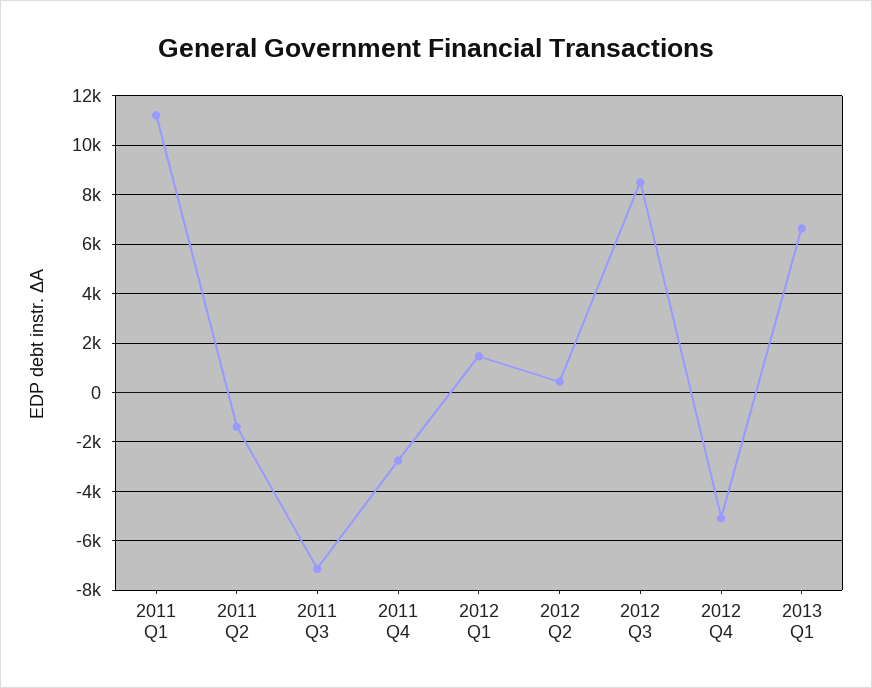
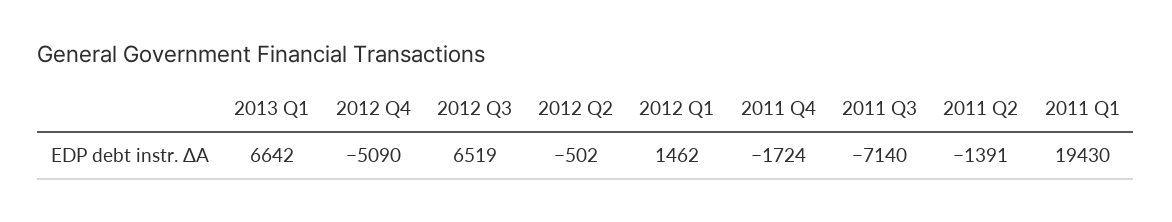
2011 Q1: 11250 -> 19430
2011 Q4: -2750 -> -1724
2012 Q2: 500 -> -502
2012 Q3: 8500 -> 6519

